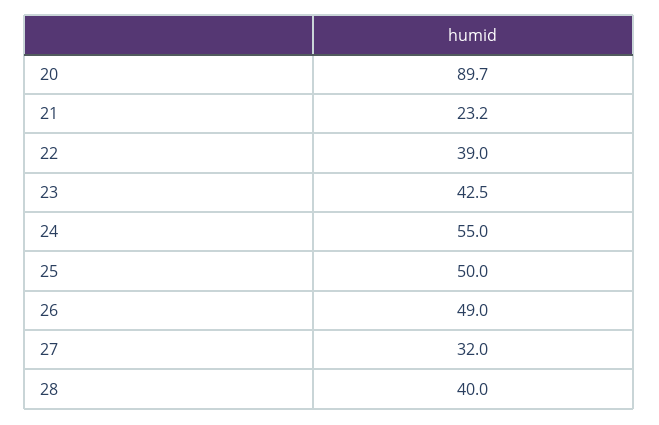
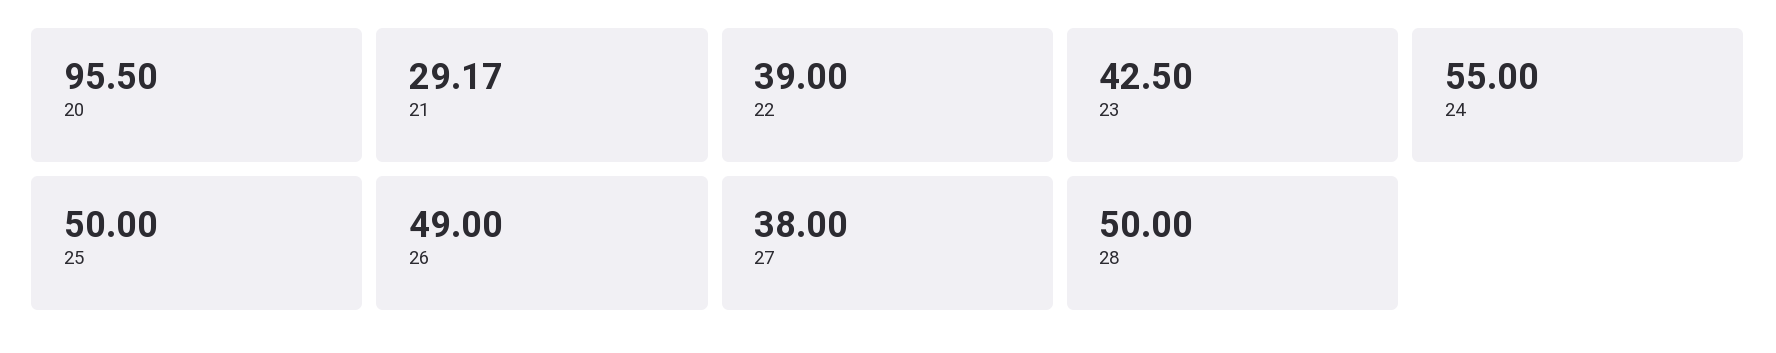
20: 89.7 -> 95.5
21: 23.2 -> 29.17
27: 32 -> 38
28: 40 -> 50

